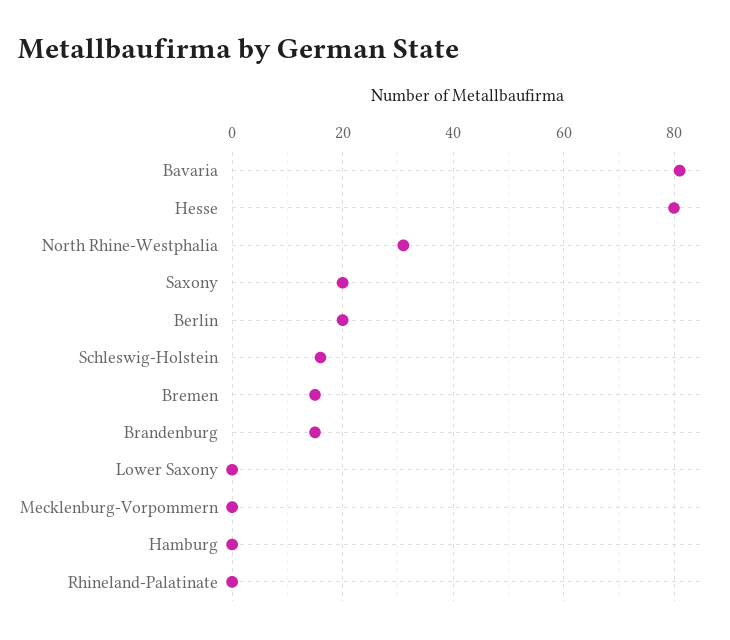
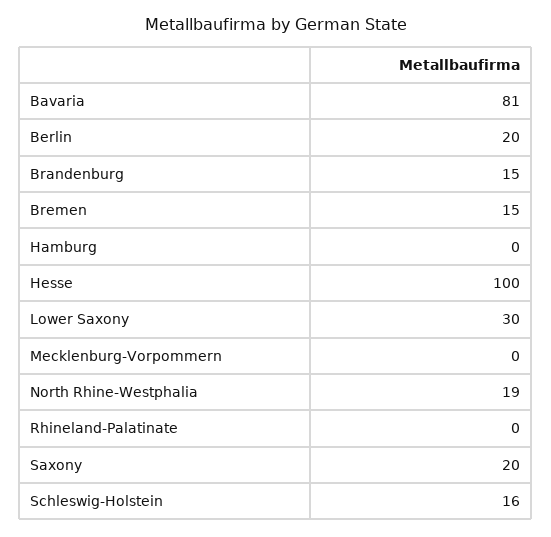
Hesse: 80 -> 100
North Rhine-Westphalia: 30 -> 19
Lower Saxony: 0 -> 30

